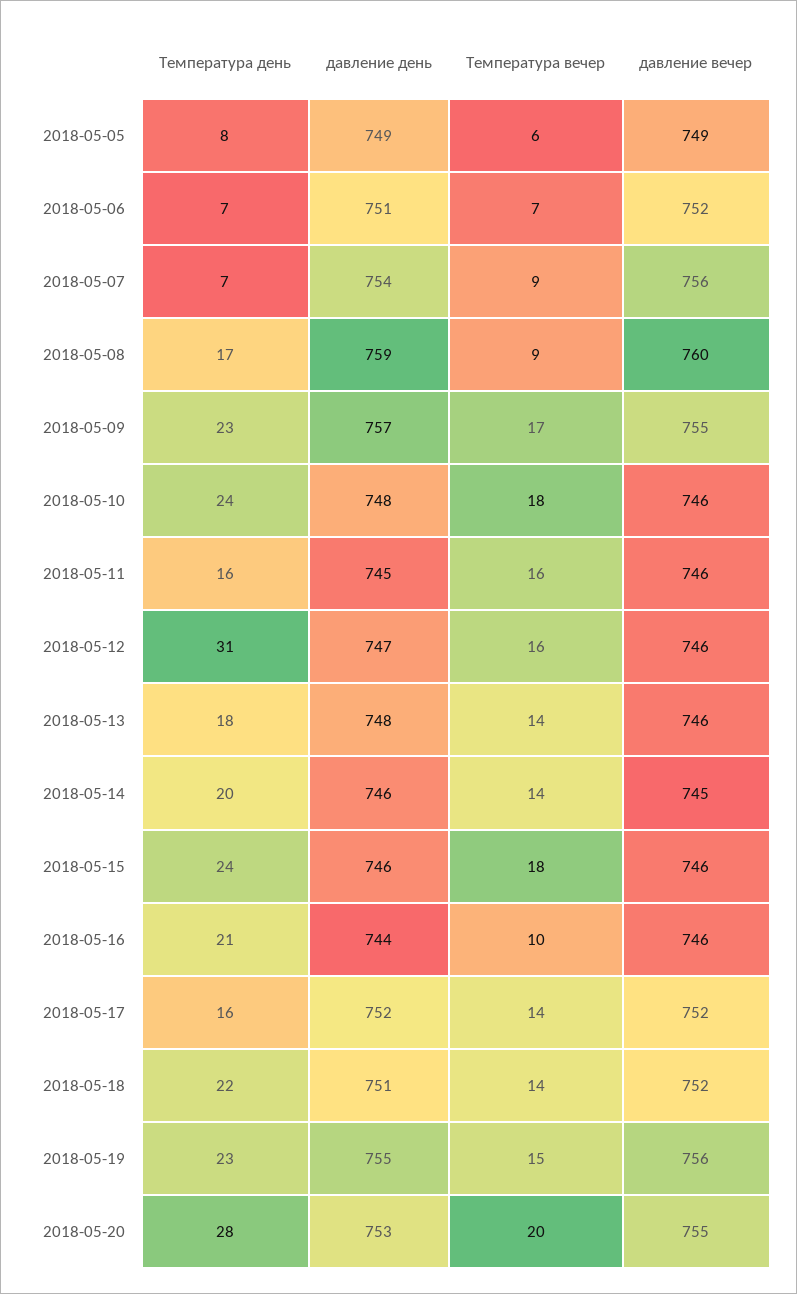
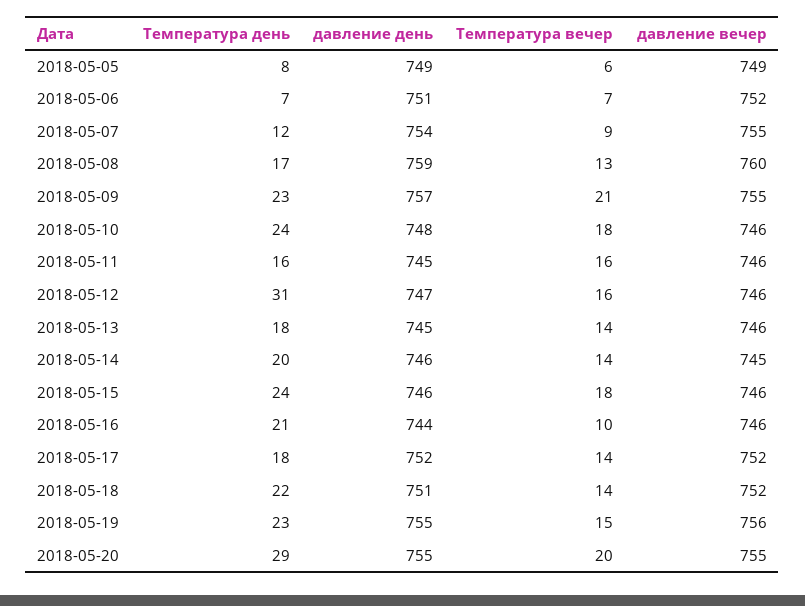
Температура день, 2018-05-07: 7 -> 12
давление вечер, 2018-05-07: 756 -> 755
Температура вечер, 2018-05-08: 9 -> 13
Температура вечер, 2018-05-09: 17 -> 21
давление день, 2018-05-13: 748 -> 745
Температура день, 2018-05-17: 16 -> 18
Температура день, 2018-05-20: 28 -> 29
давление день, 2018-05-20: 753 -> 755

